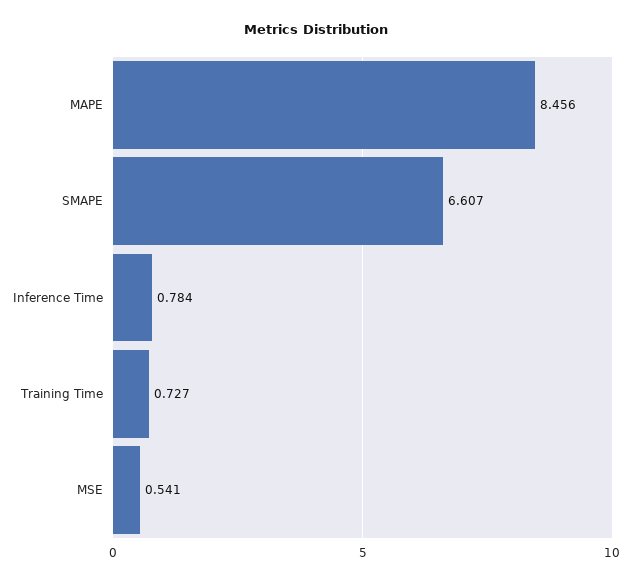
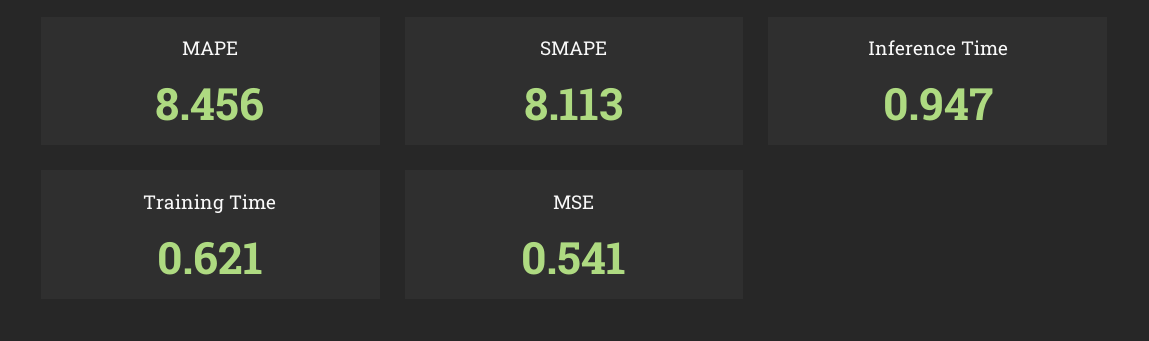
SMAPE: 6.607 -> 8.113
Inference Time: 0.784 -> 0.947
Training Time: 0.727 -> 0.621

